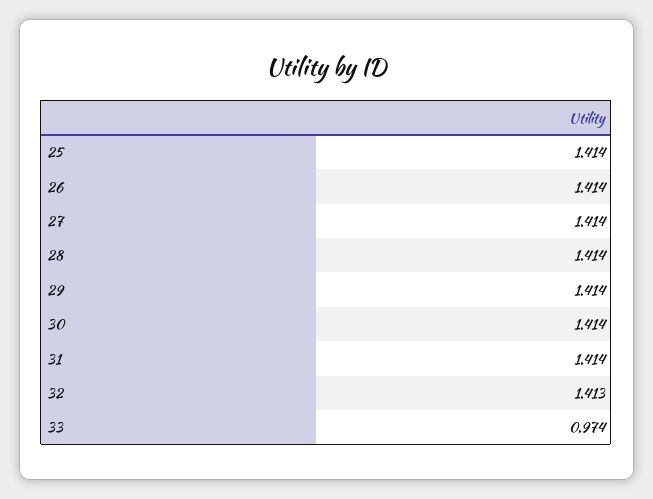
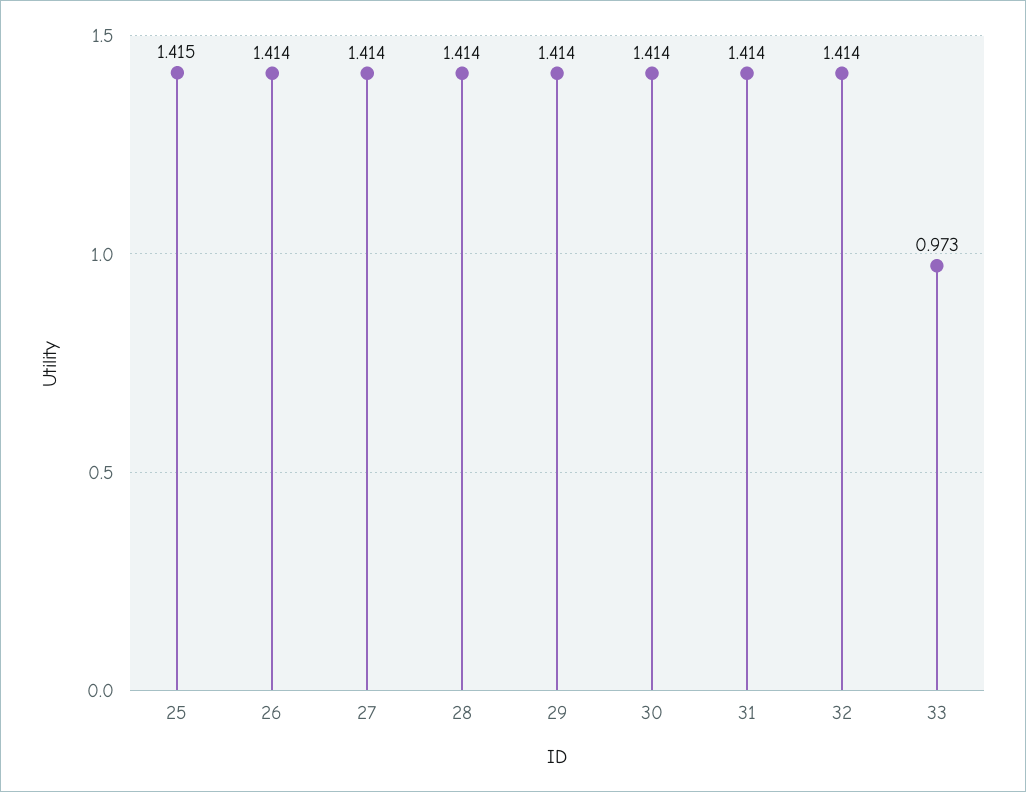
25: 1.414 -> 1.415
32: 1.413 -> 1.414
33: 0.974 -> 0.973

